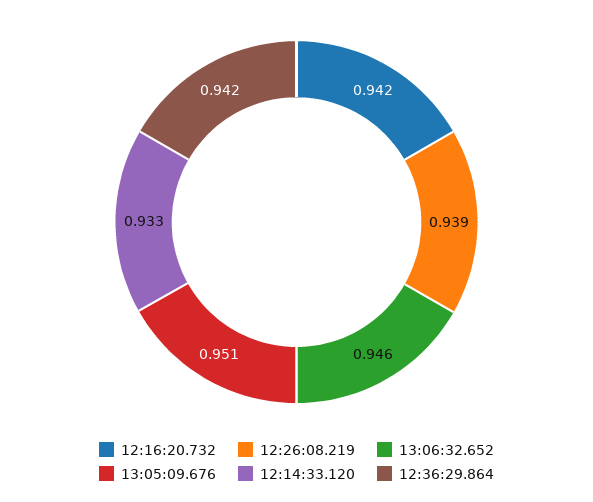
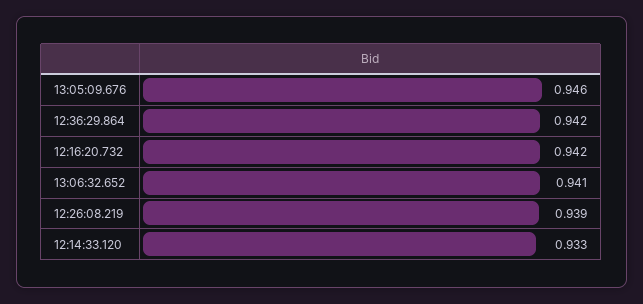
13:06:32.652: 0.946 -> 0.941
13:05:09.676: 0.951 -> 0.946

